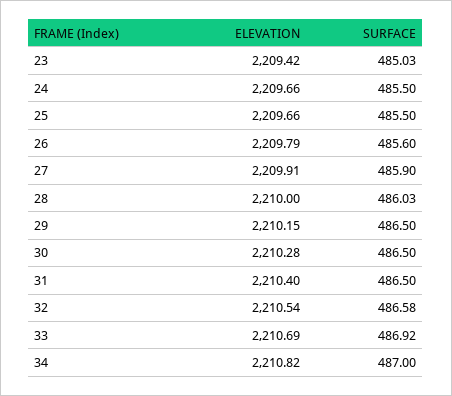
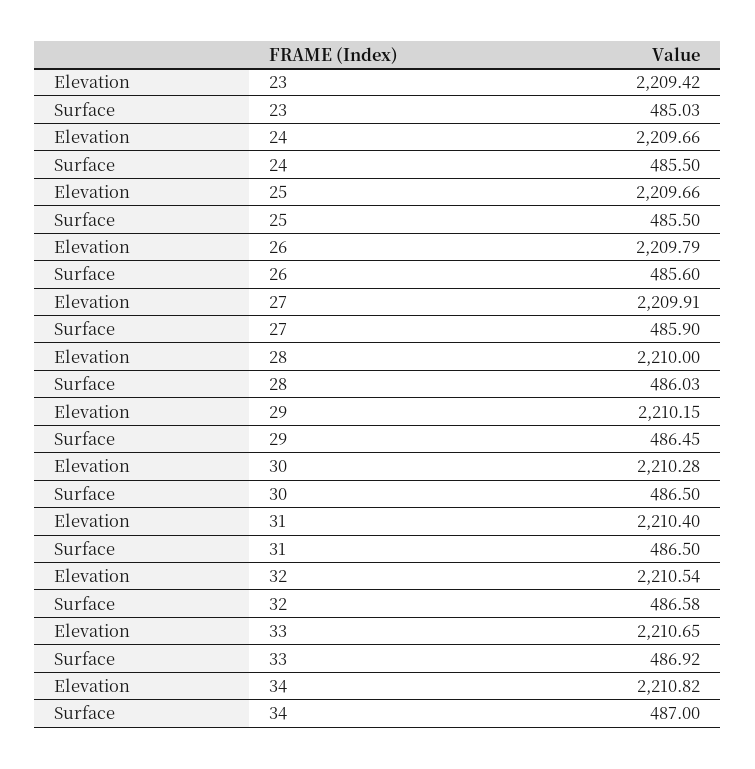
SURFACE, 29: 486.5 -> 486.45
ELEVATION, 33: 2210.69 -> 2210.65

